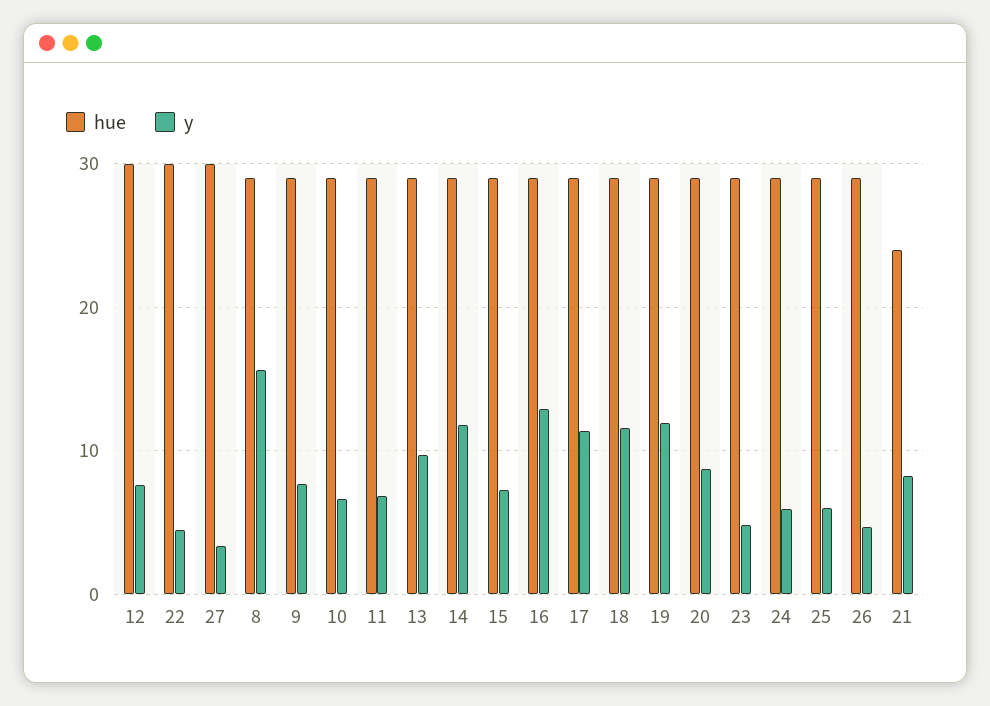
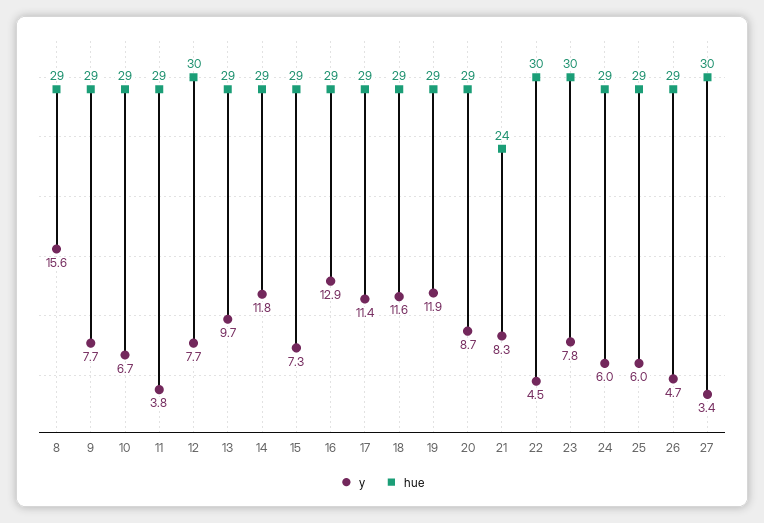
y, 11: 7 -> 3.8
hue, 23: 29 -> 30
y, 23: 5 -> 7.8

